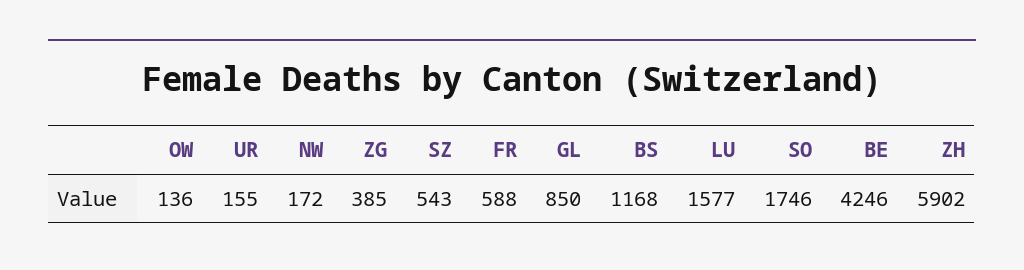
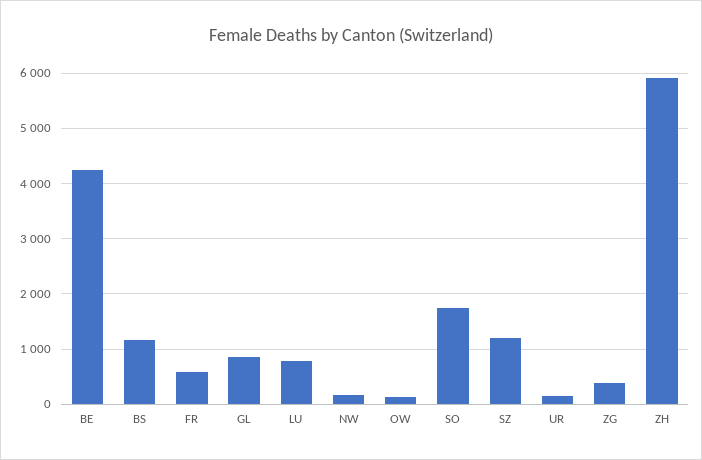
SZ: 543 -> 1200
LU: 1577 -> 800

